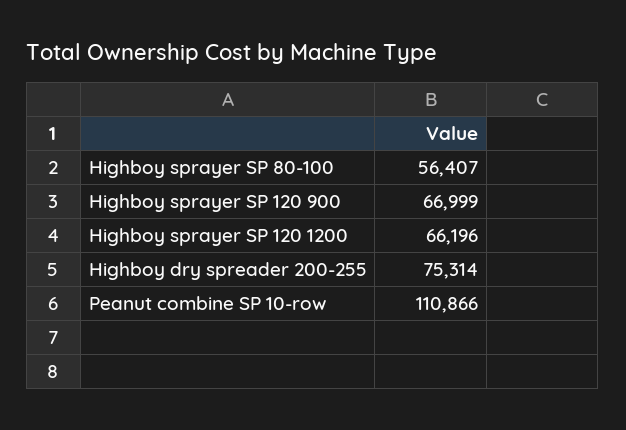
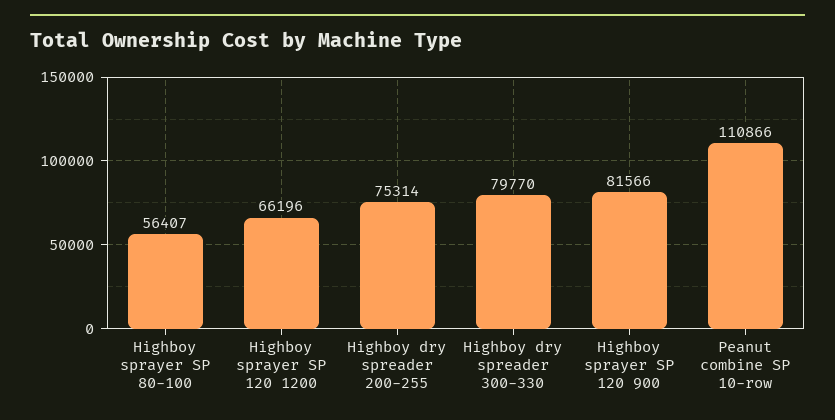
Highboy sprayer SP 120 900: 66999 -> 81566
Highboy dry spreader 300-330: none -> 79770

